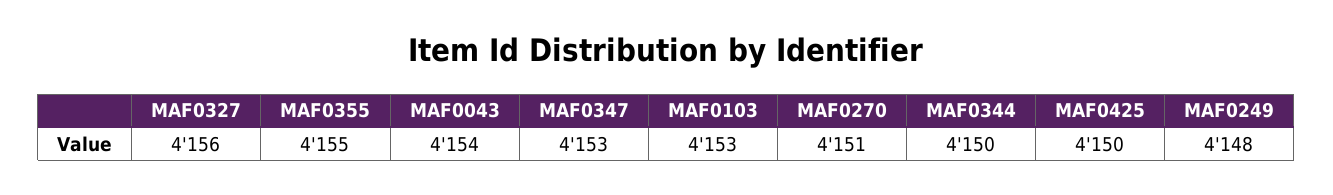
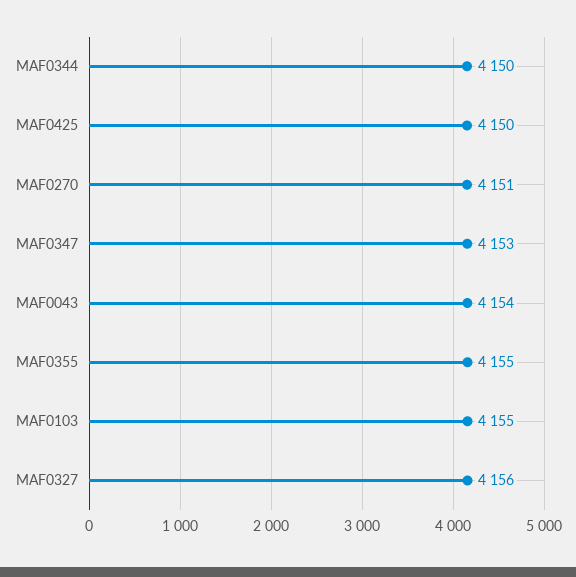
MAF0103: 4153 -> 4155
MAF0249: 4148 -> none

